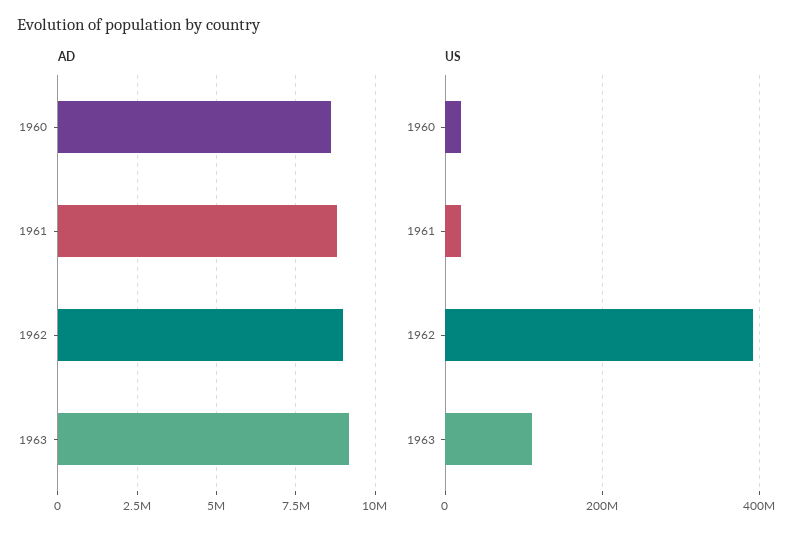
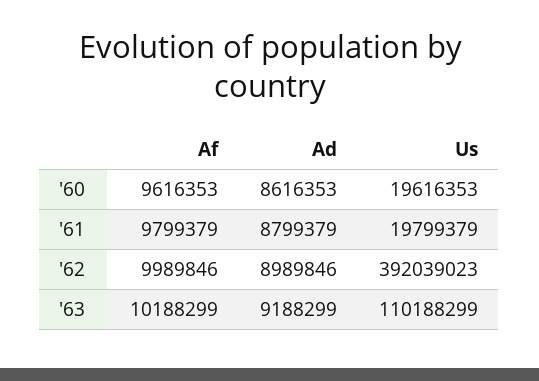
Af, 1960: none -> 9616353
Af, 1961: none -> 9799379
Af, 1962: none -> 9989846
Af, 1963: none -> 10188299

